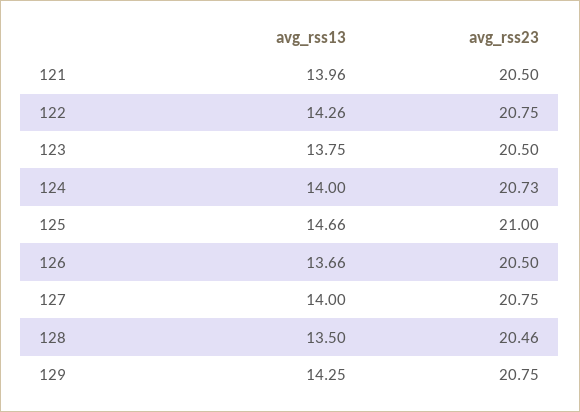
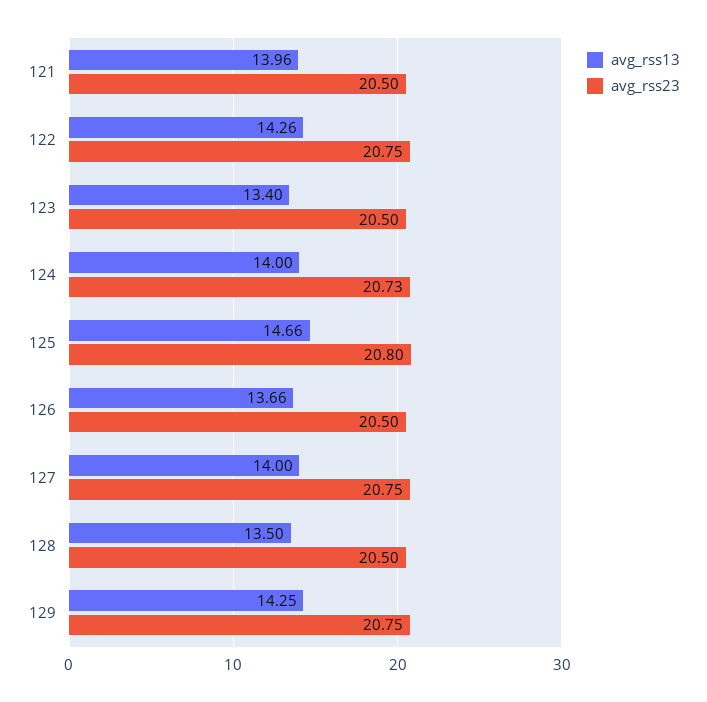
avg_rss13, 123: 13.75 -> 13.4
avg_rss23, 125: 21 -> 20.8
avg_rss23, 128: 20.46 -> 20.5

